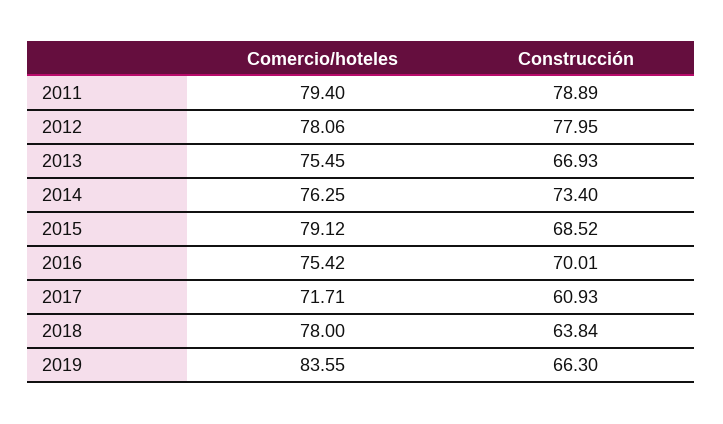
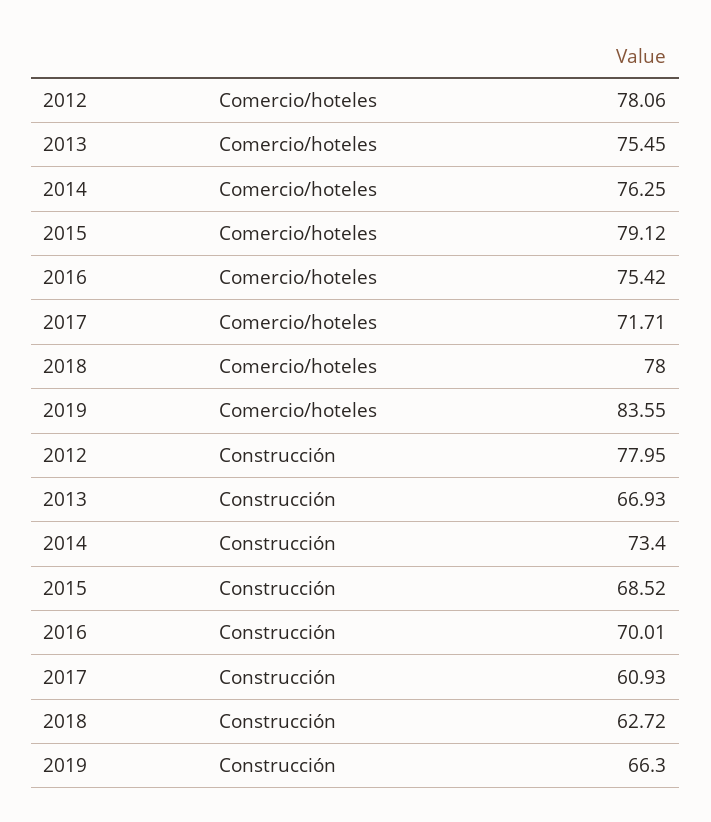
Comercio/hoteles, 2011: 79.4 -> none
Construcción, 2011: 78.89 -> none
Construcción, 2018: 63.84 -> 62.72

